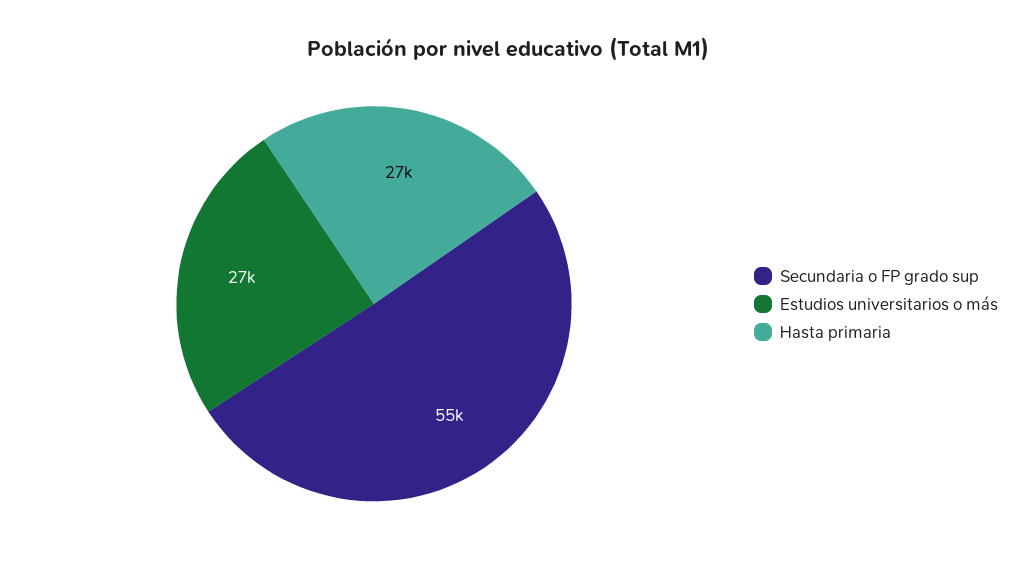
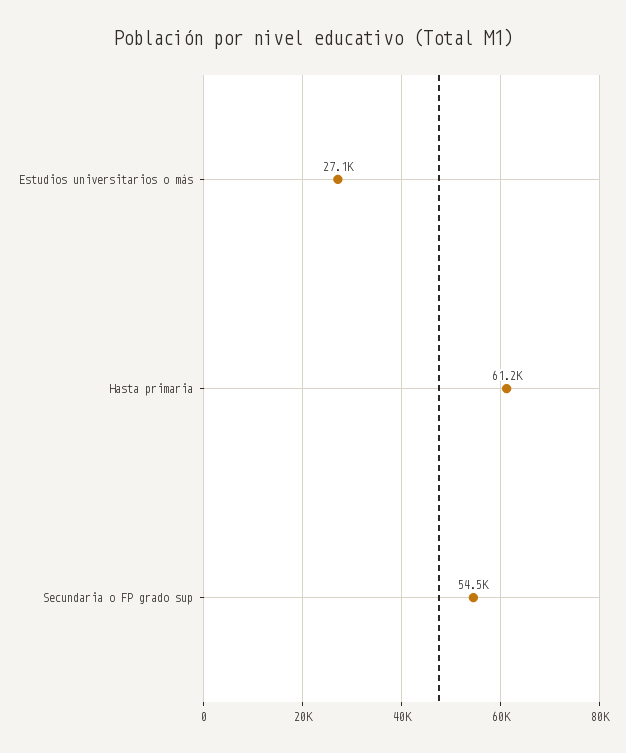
Hasta primaria: 27000 -> 61200

